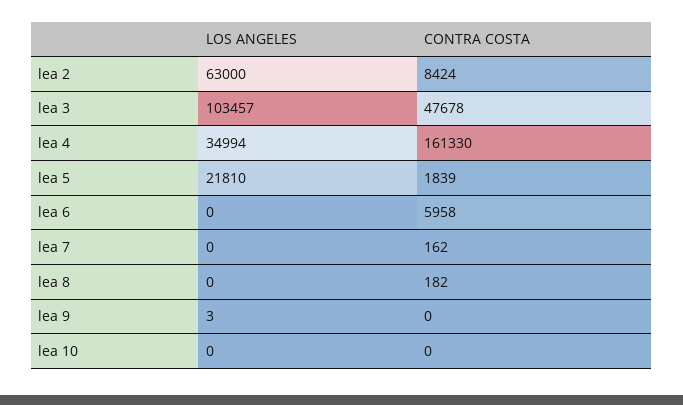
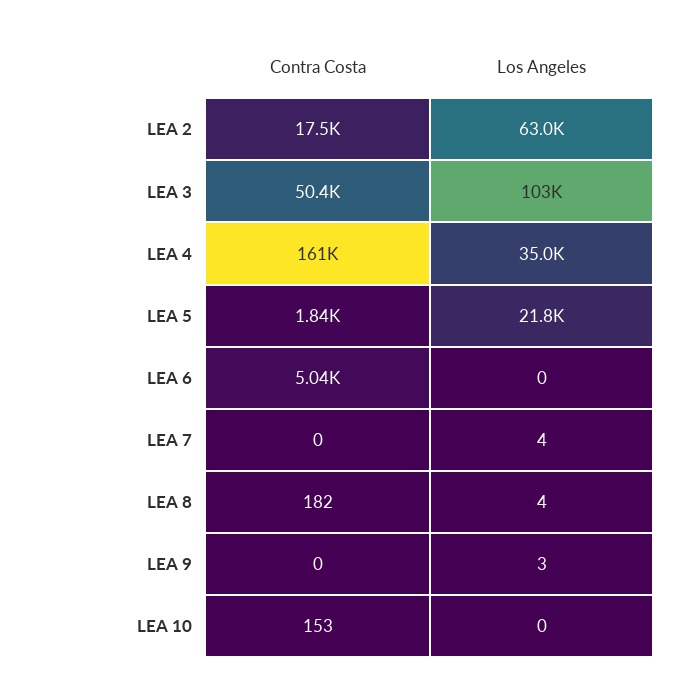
CONTRA COSTA, lea 2: 8424 -> 17500
CONTRA COSTA, lea 3: 47678 -> 50400
CONTRA COSTA, lea 6: 5958 -> 5040
LOS ANGELES, lea 7: 0 -> 4
CONTRA COSTA, lea 7: 162 -> 0
LOS ANGELES, lea 8: 0 -> 4
CONTRA COSTA, lea 10: 0 -> 153

